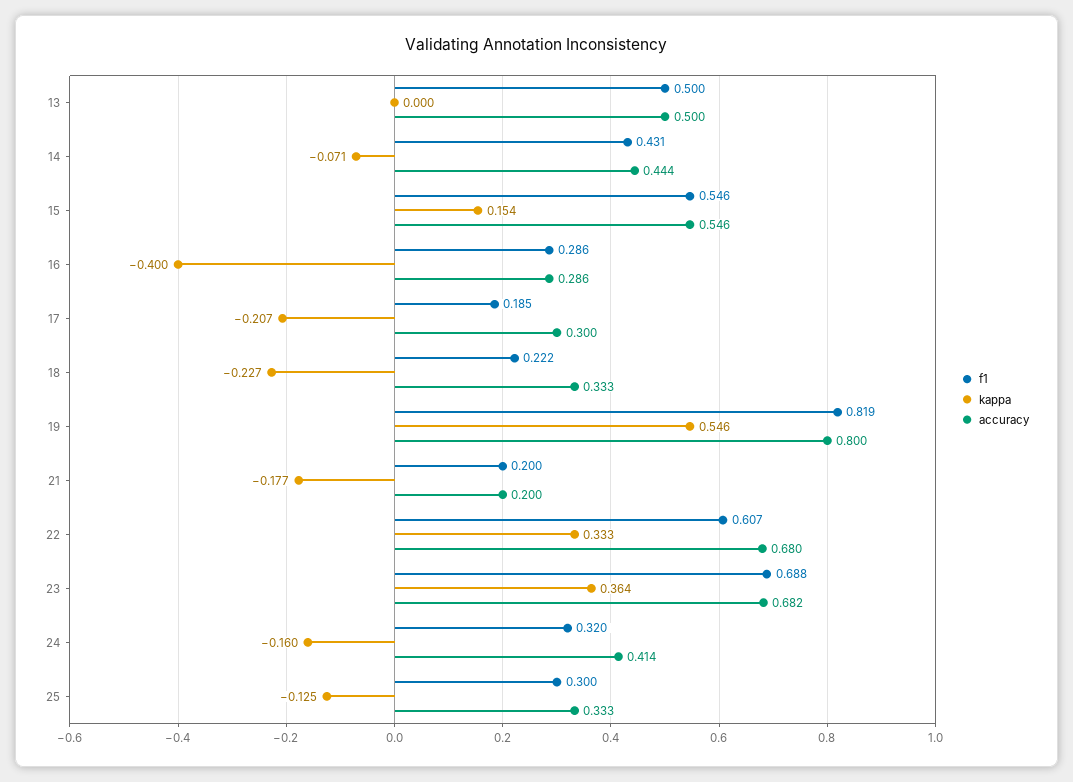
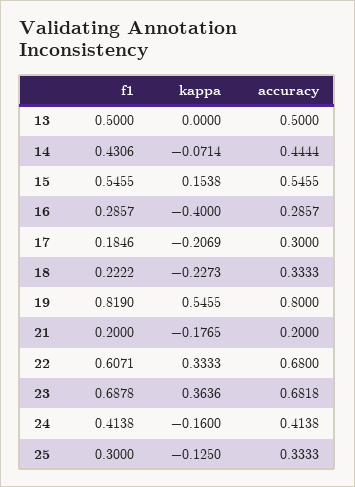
f1, 24: 0.32 -> 0.4138

